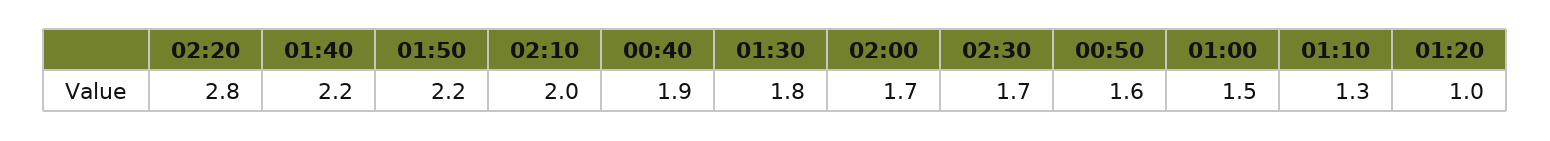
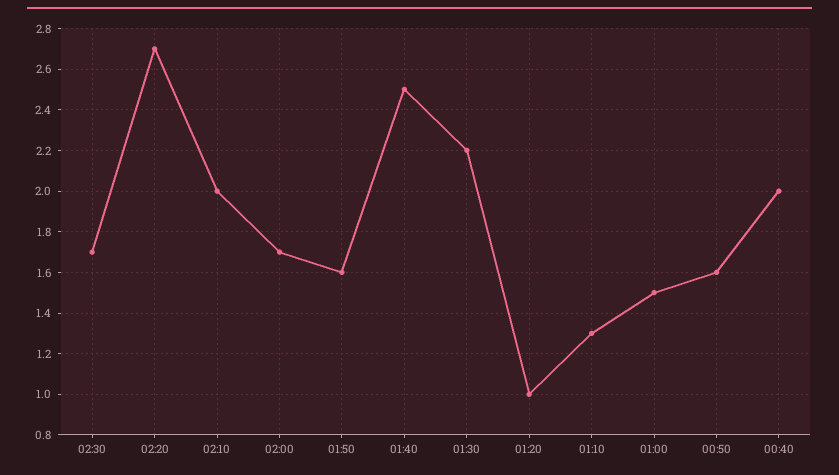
02:20: 2.8 -> 2.7
01:40: 2.2 -> 2.5
01:50: 2.2 -> 1.6
00:40: 1.9 -> 2
01:30: 1.8 -> 2.2

